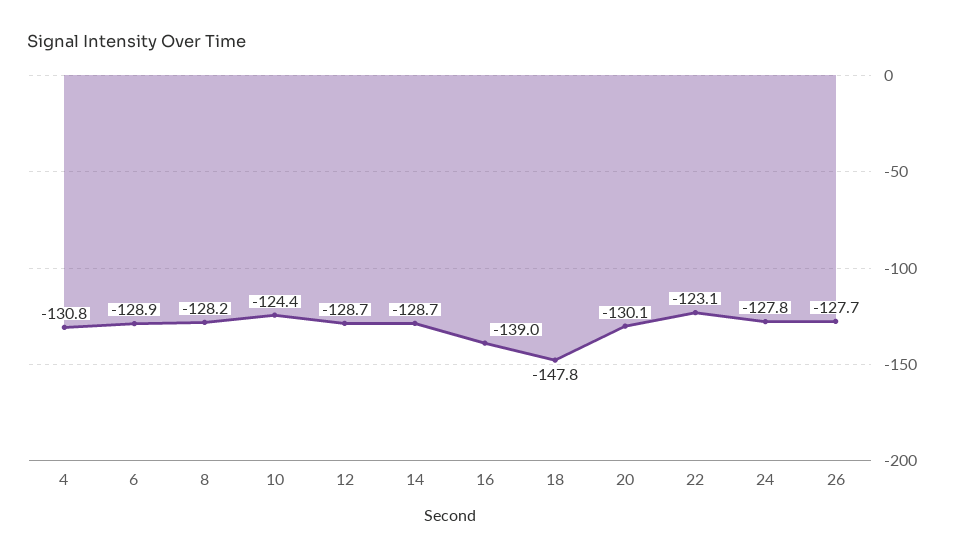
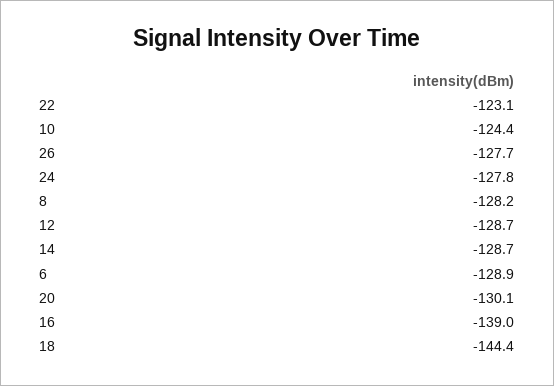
4: -130.8 -> none
18: -147.8 -> -144.4

